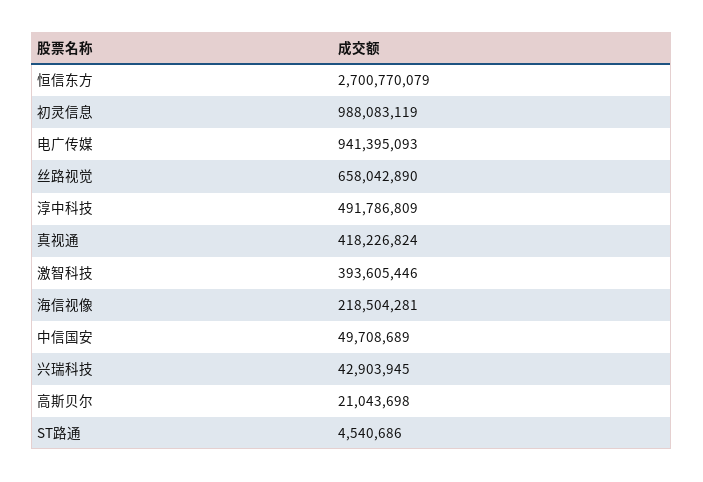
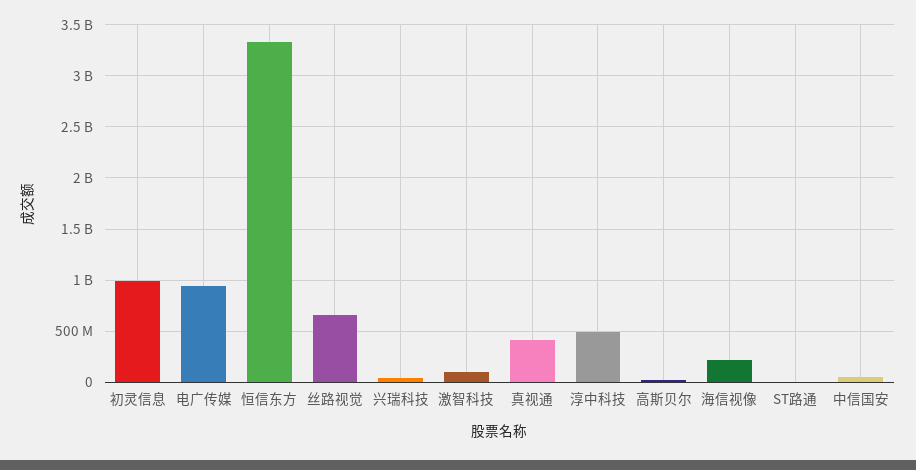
恒信东方: 2700770079 -> 3300000000
激智科技: 393605446 -> 100000000

